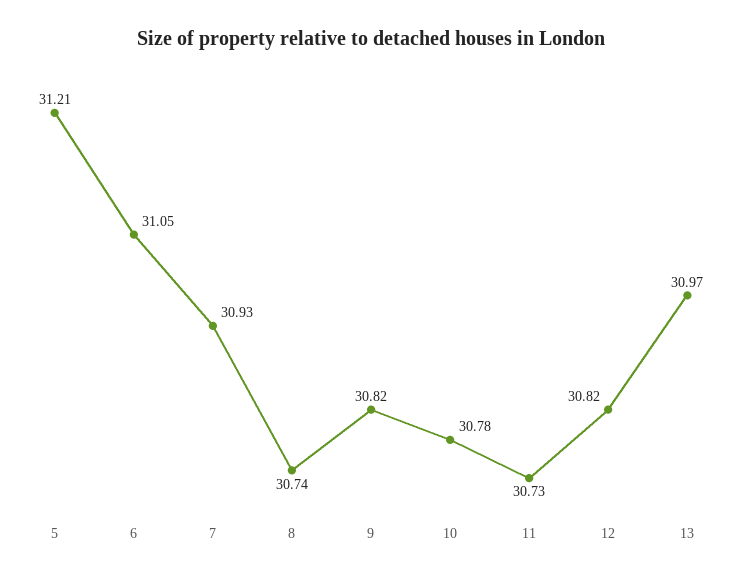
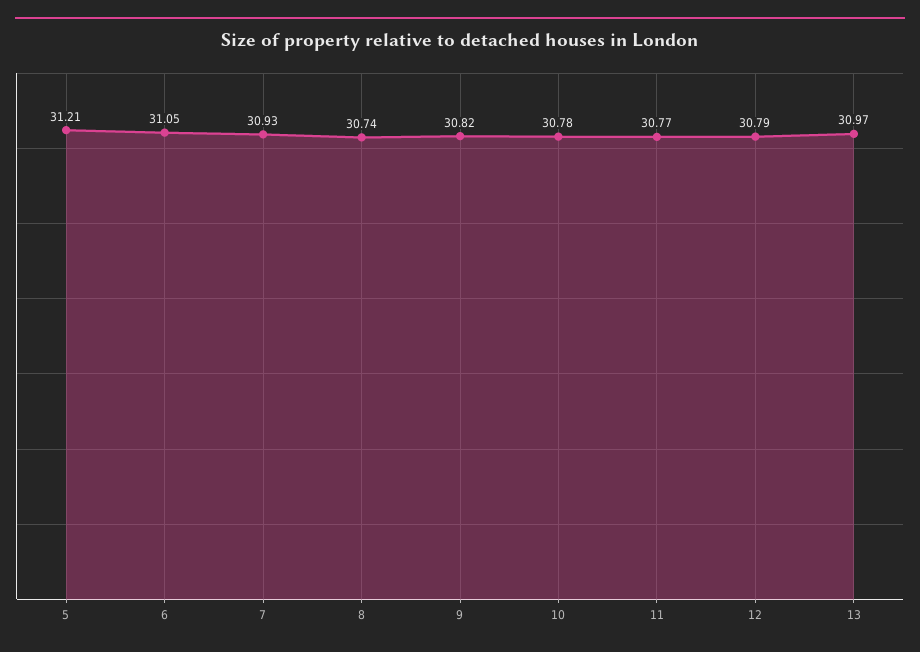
11: 30.73 -> 30.77
12: 30.82 -> 30.79

